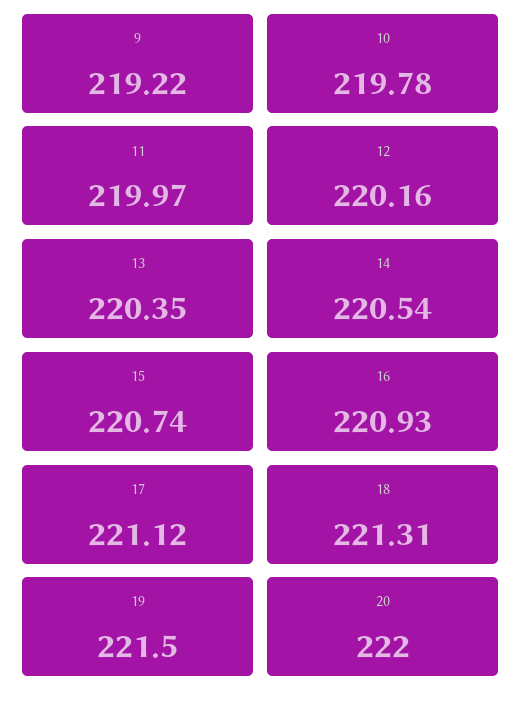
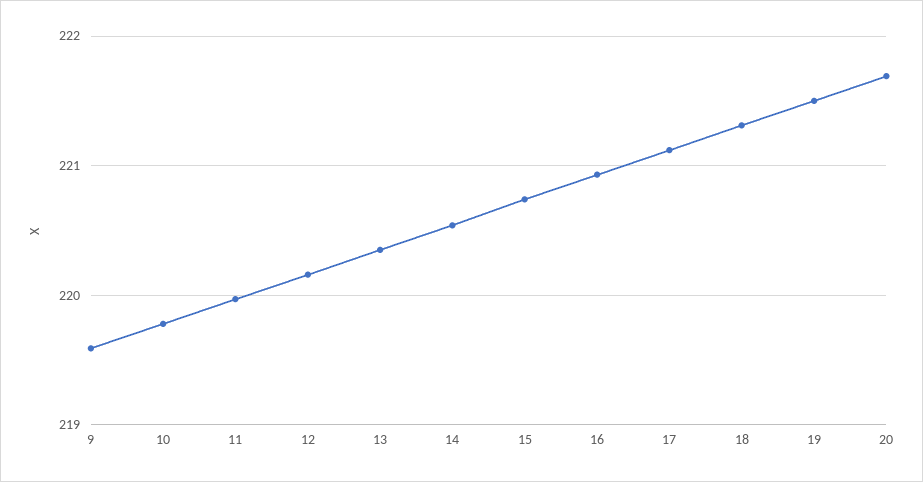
9: 219.22 -> 219.6
20: 222 -> 221.7

